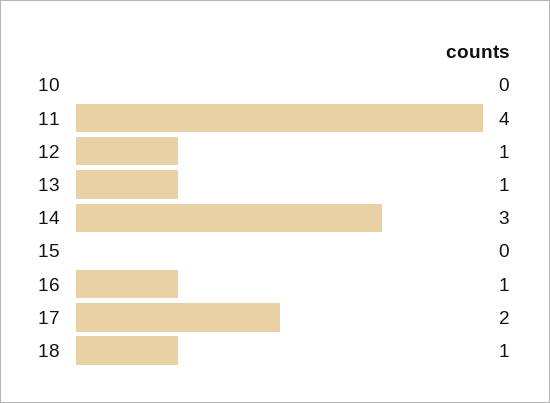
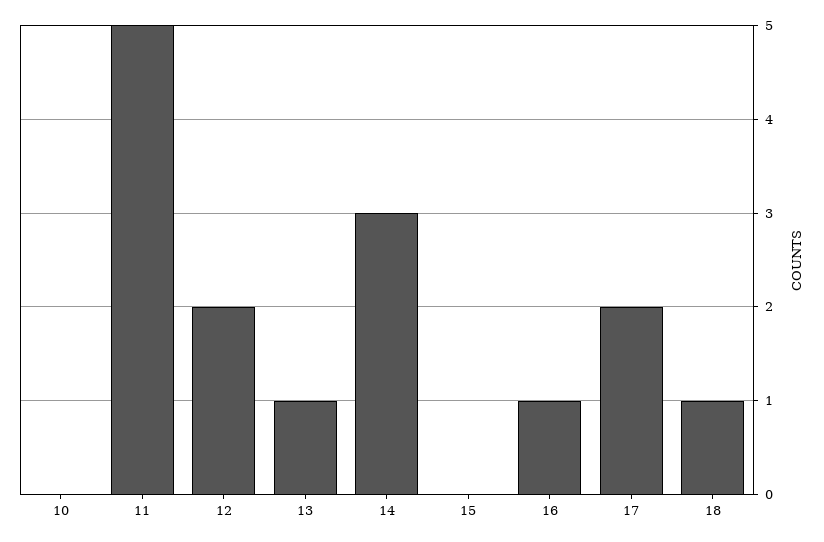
11: 4 -> 5
12: 1 -> 2

